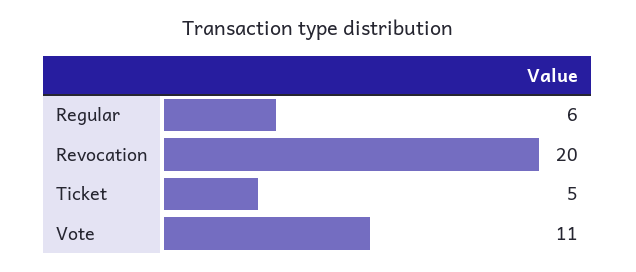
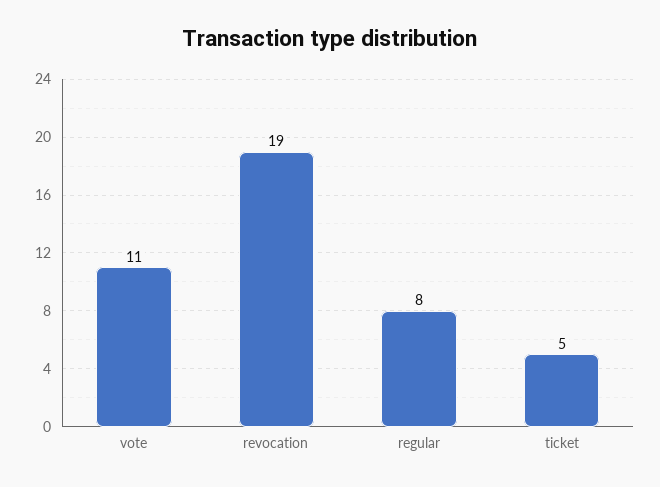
Regular: 6 -> 8
Revocation: 20 -> 19

